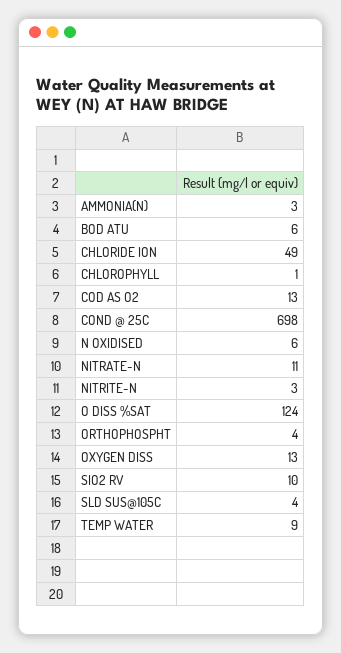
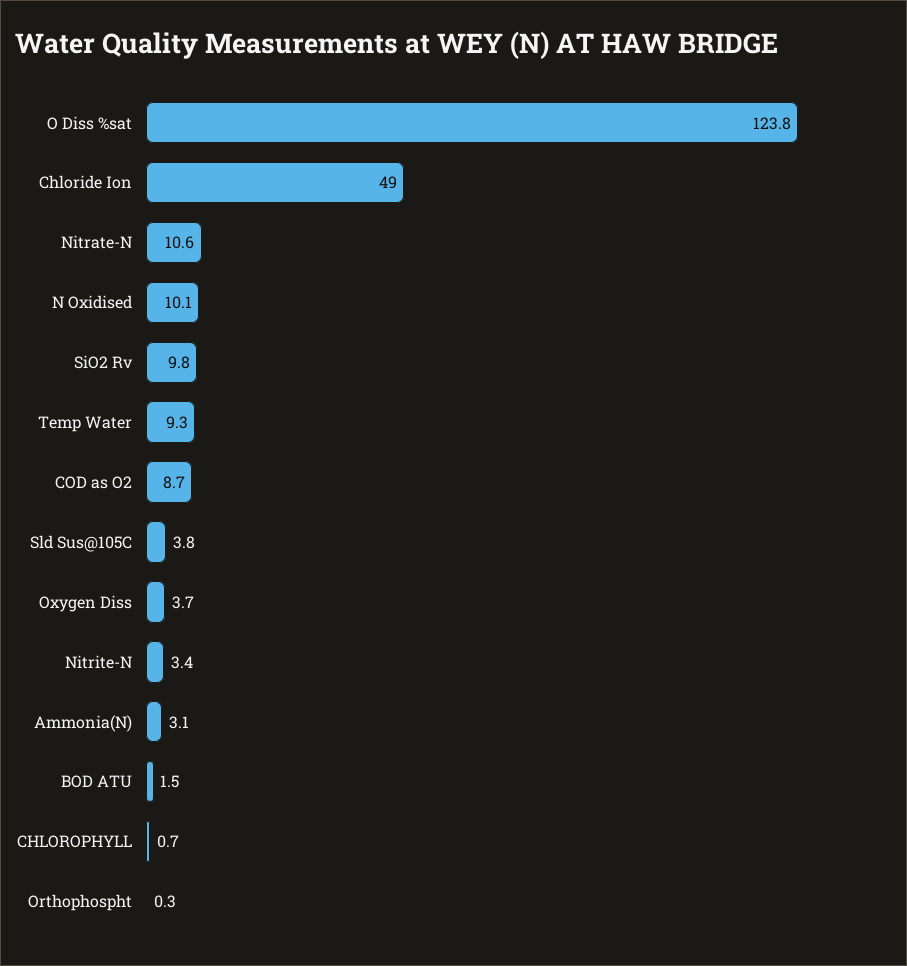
BOD ATU: 6 -> 1.5
COD AS O2: 13 -> 8.7
COND @ 25C: 698 -> none
N OXIDISED: 6 -> 10.1
ORTHOPHOSPHT: 4 -> 0.3
OXYGEN DISS: 13 -> 3.7

